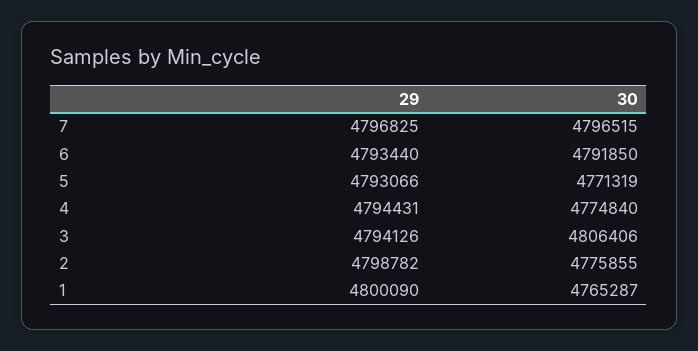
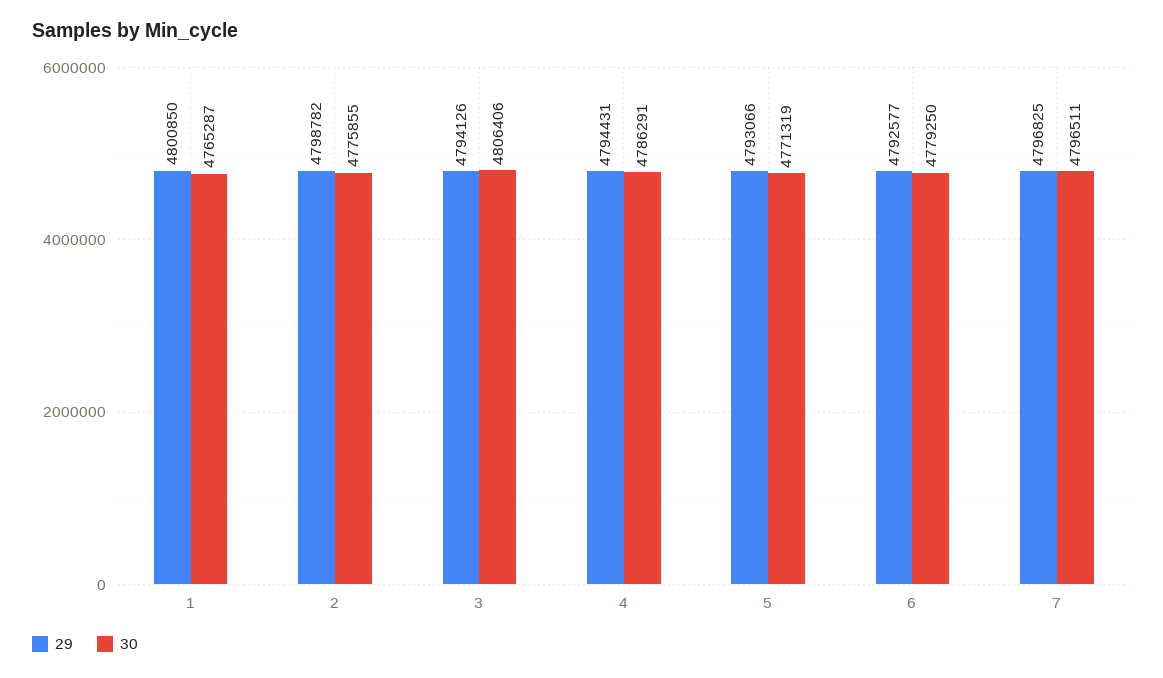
30, 7: 4796515 -> 4796511
29, 6: 4793440 -> 4792577
30, 6: 4791850 -> 4779250
30, 4: 4774840 -> 4786291
29, 1: 4800090 -> 4800850

